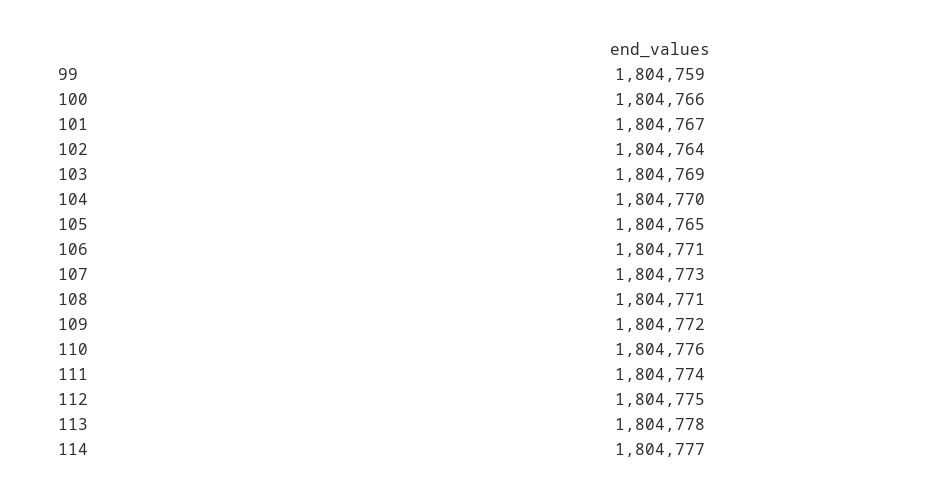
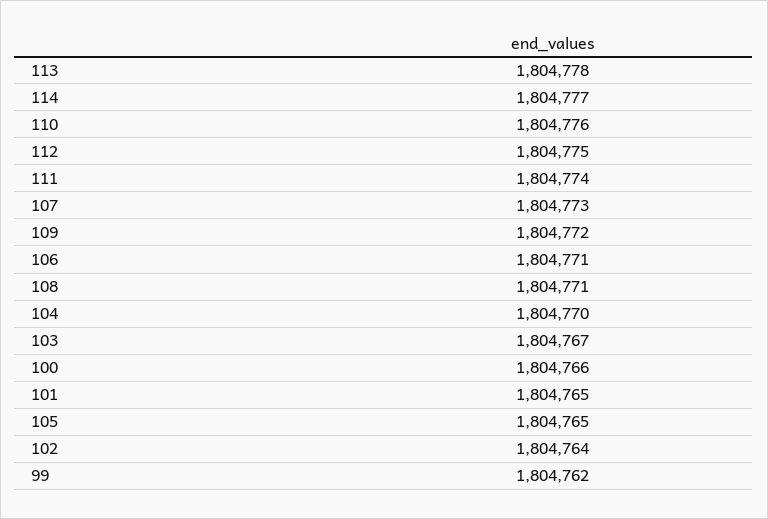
99: 1804759 -> 1804762
101: 1804767 -> 1804765
103: 1804769 -> 1804767

